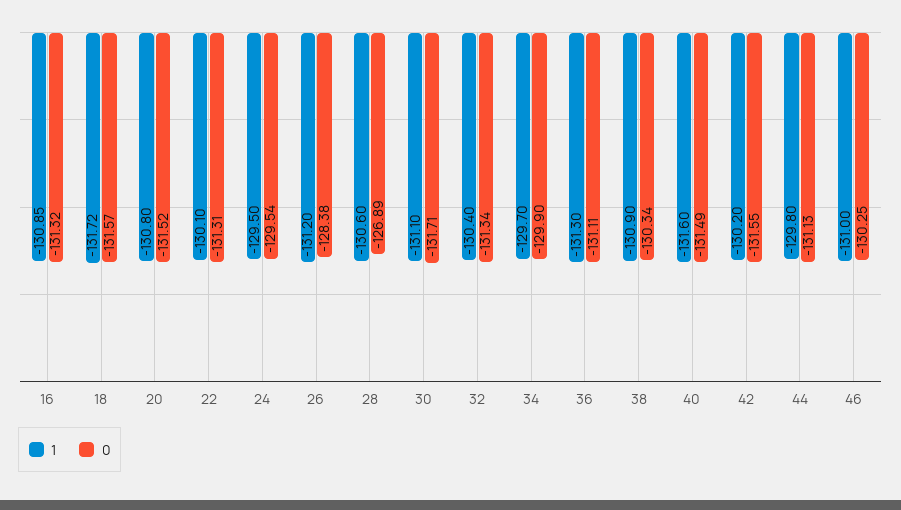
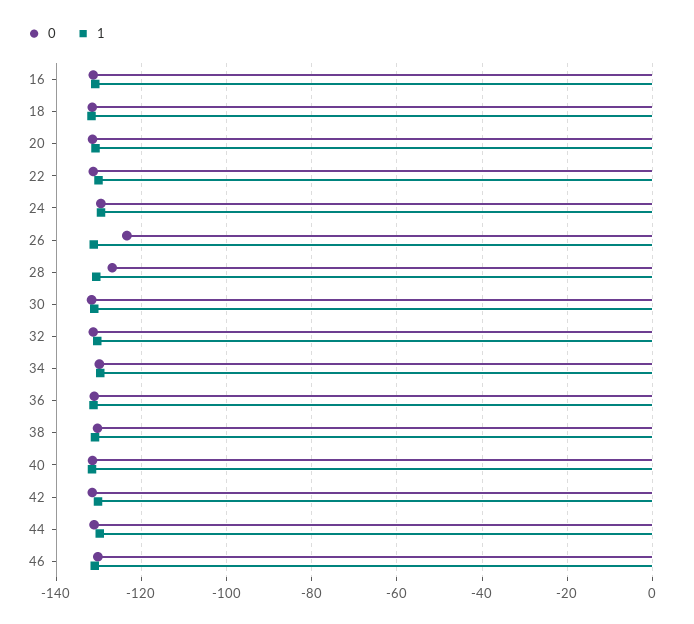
0, 26: -128.38 -> -124

